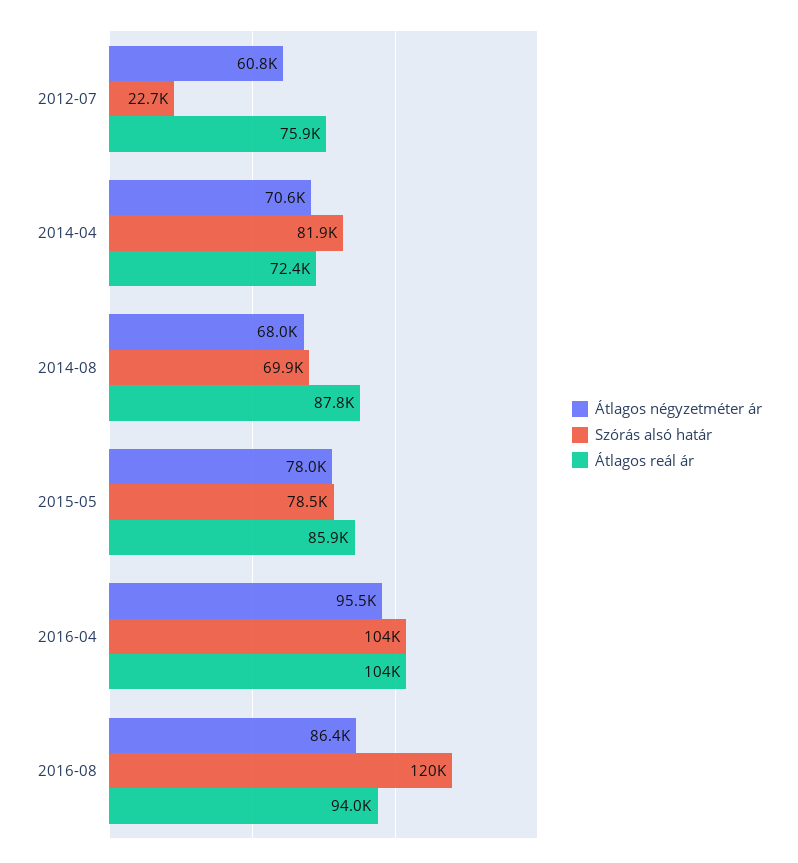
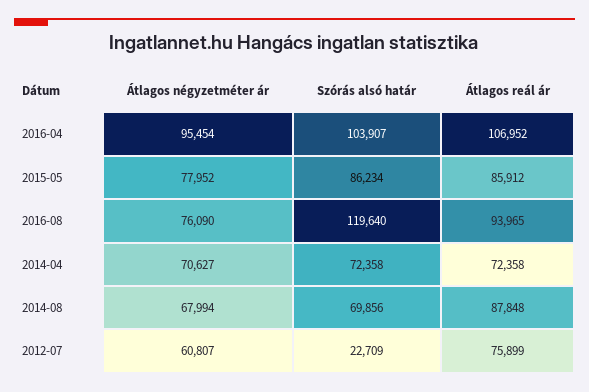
Szórás alsó határ, 2014-04: 81900 -> 72358
Szórás alsó határ, 2015-05: 78500 -> 86234
Átlagos reál ár, 2016-04: 104000 -> 106952
Átlagos négyzetméter ár, 2016-08: 86400 -> 76090

